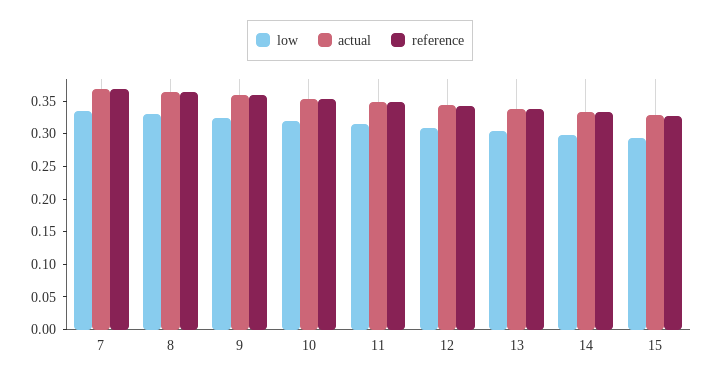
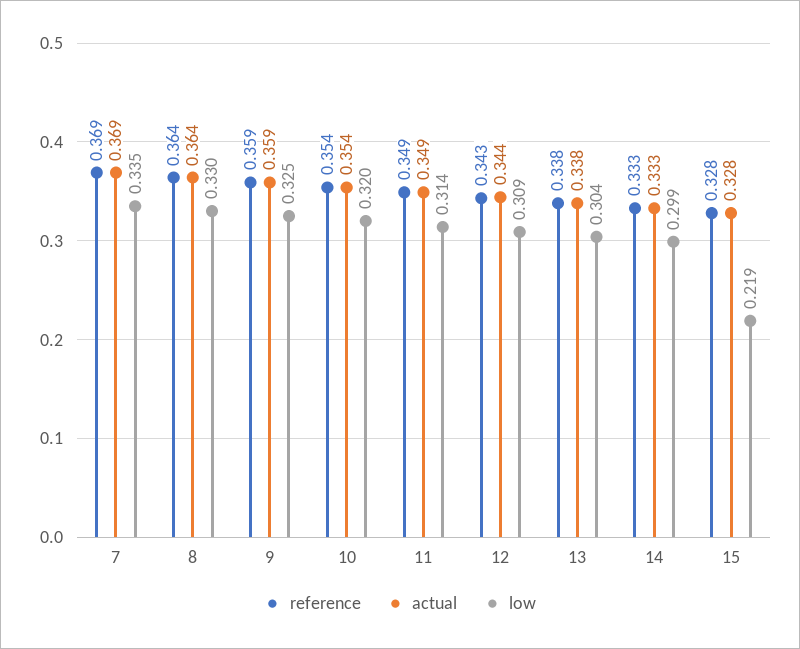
low, 15: 0.3 -> 0.219

